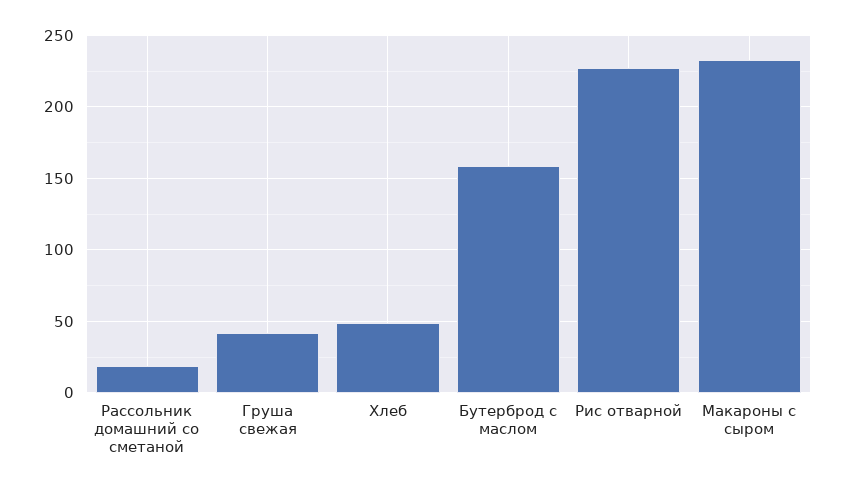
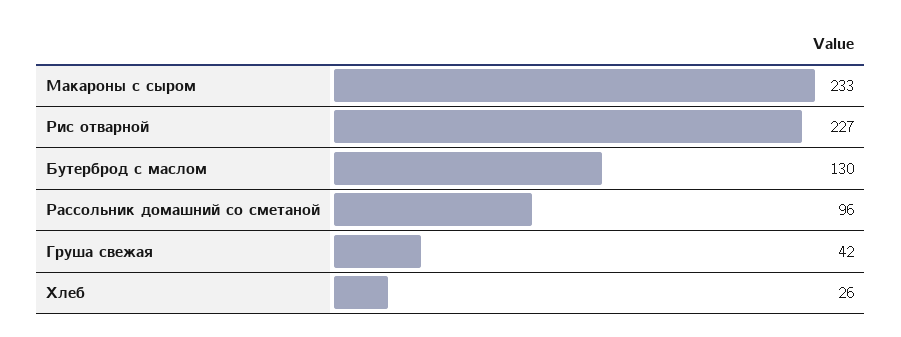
Рассольник домашний со сметаной: 20 -> 96
Хлеб: 50 -> 26
Бутерброд с маслом: 160 -> 130

